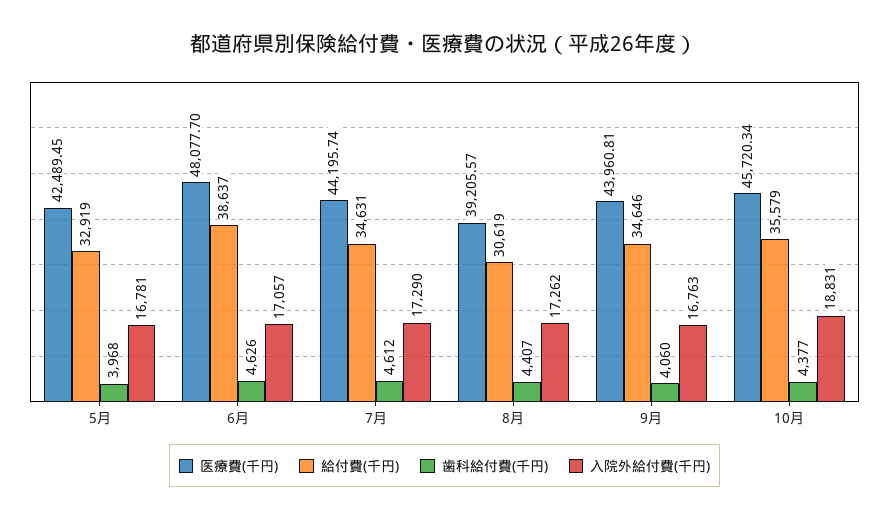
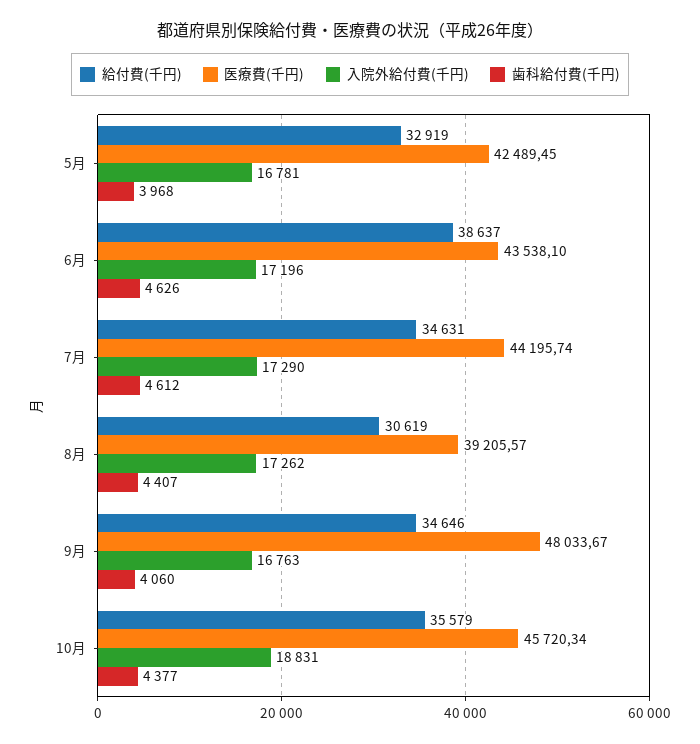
医療費(千円), 6月: 48077.7 -> 43538.1
入院外給付費(千円), 6月: 17057 -> 17196
医療費(千円), 9月: 43960.81 -> 48033.67

